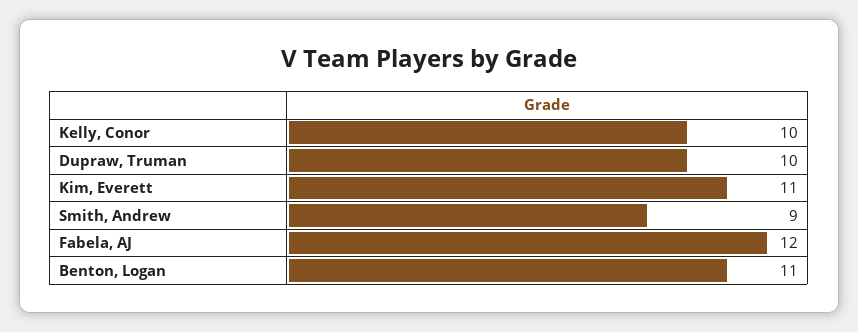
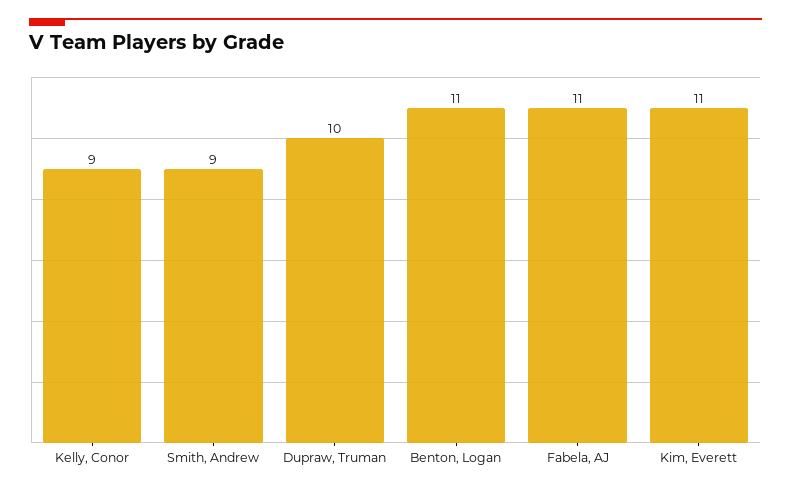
Kelly, Conor: 10 -> 9
Fabela, AJ: 12 -> 11

